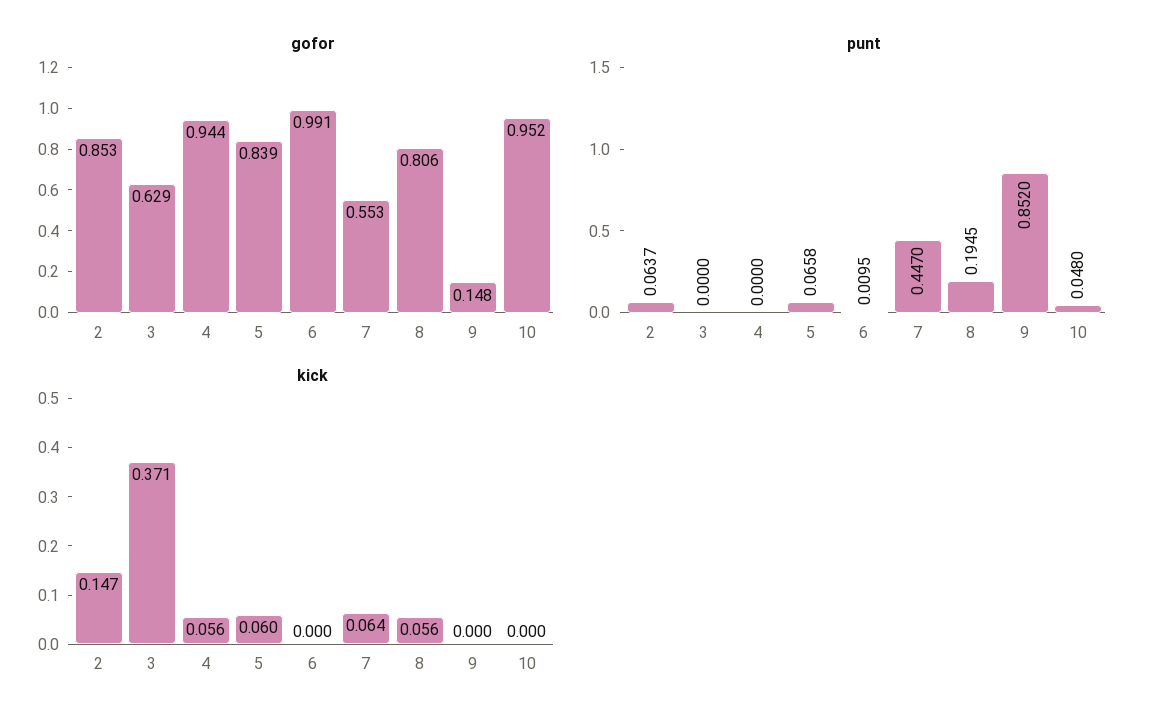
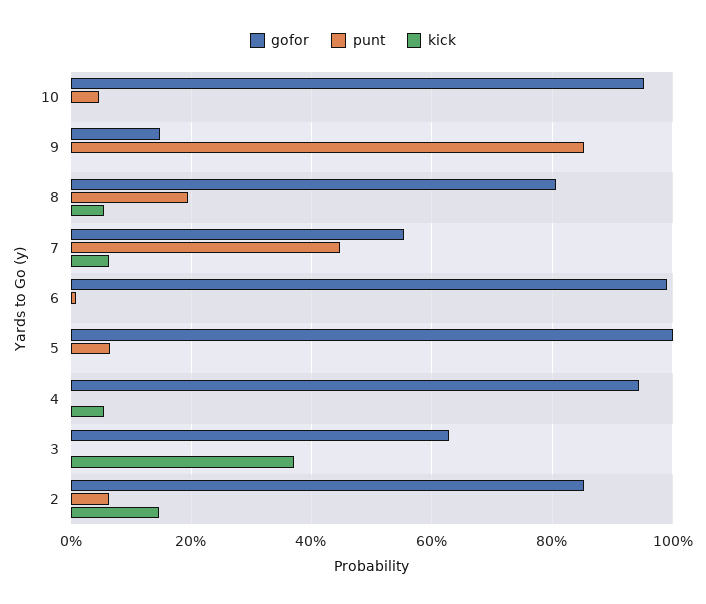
gofor, 5: 0.839 -> 1
kick, 5: 0.06 -> 0

